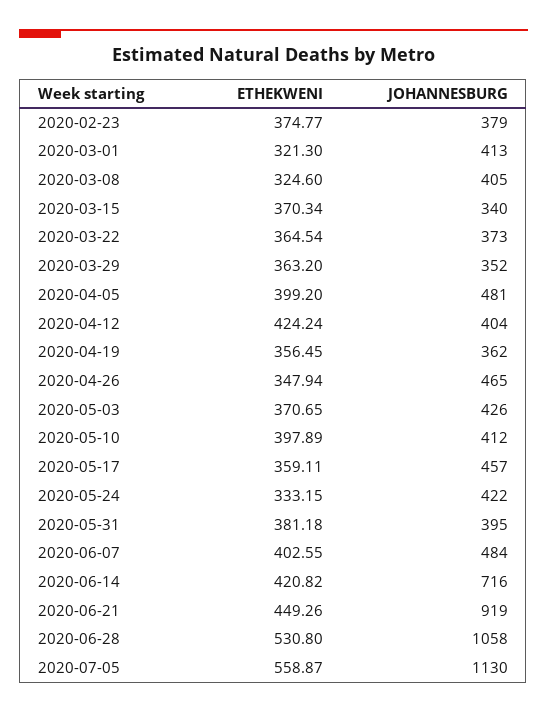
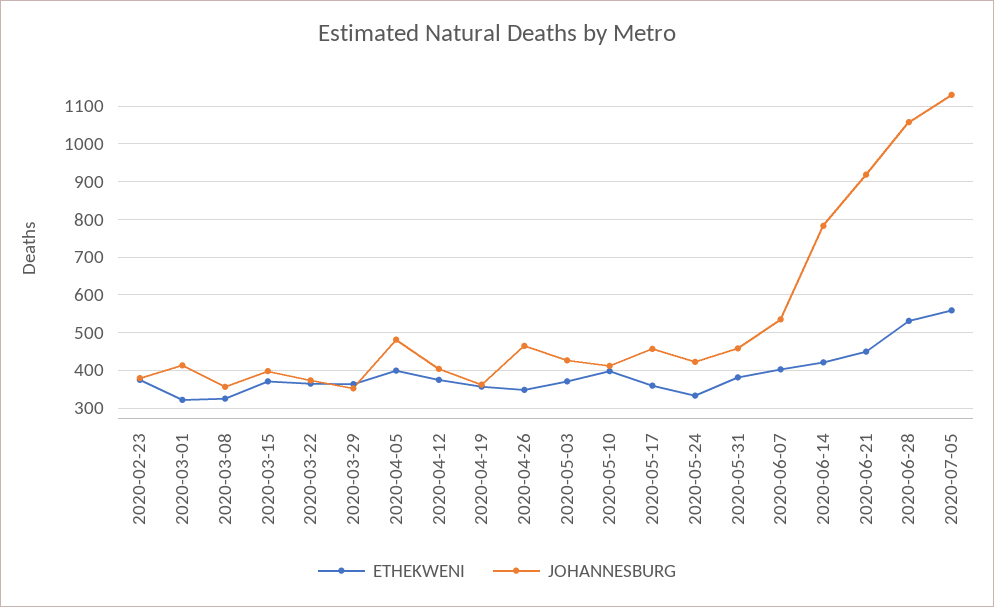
JOHANNESBURG, 2020-03-08: 405 -> 360
JOHANNESBURG, 2020-03-15: 340 -> 400
ETHEKWENI, 2020-04-12: 424.24 -> 380
JOHANNESBURG, 2020-05-31: 395 -> 460
JOHANNESBURG, 2020-06-07: 484 -> 540
JOHANNESBURG, 2020-06-14: 716 -> 780

